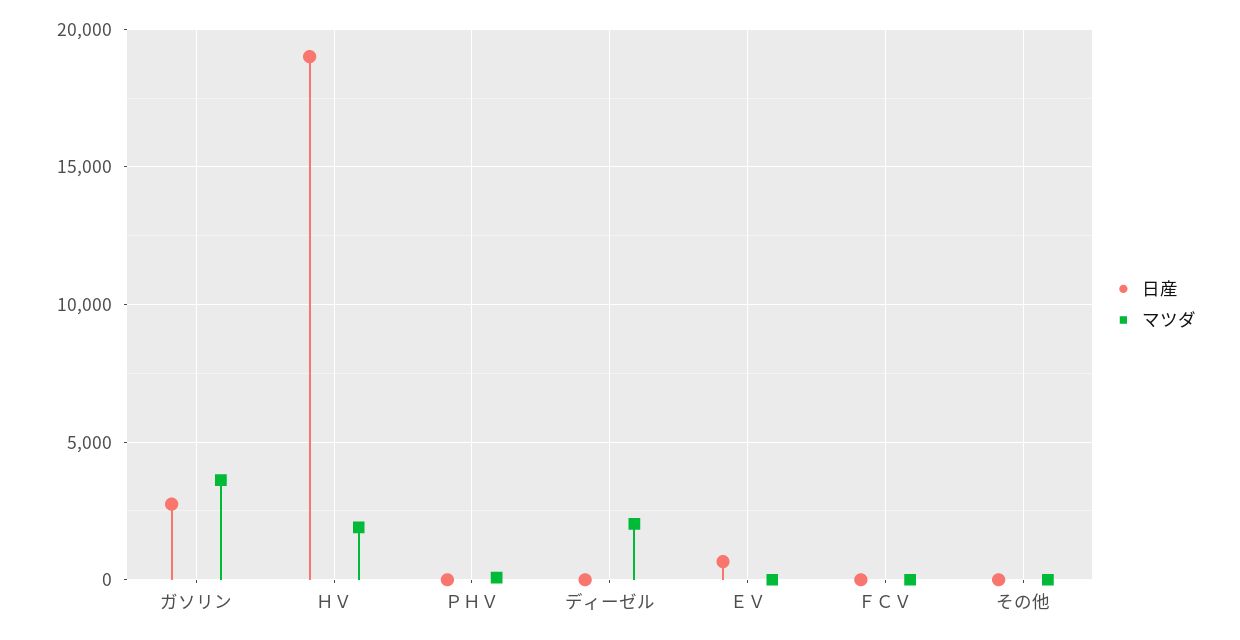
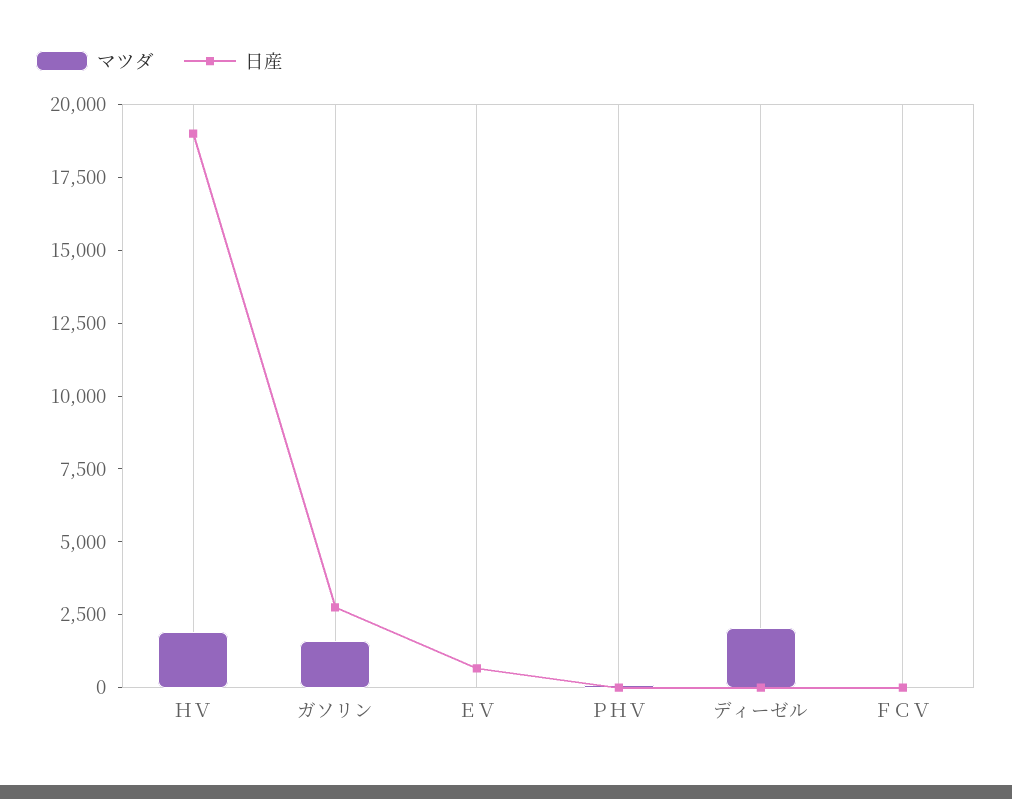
マツダ, ガソリン: 3500 -> 1500
日産, その他: 0 -> none
マツダ, その他: 0 -> none

